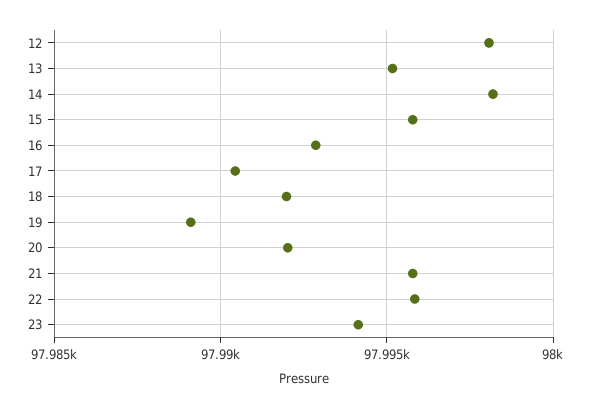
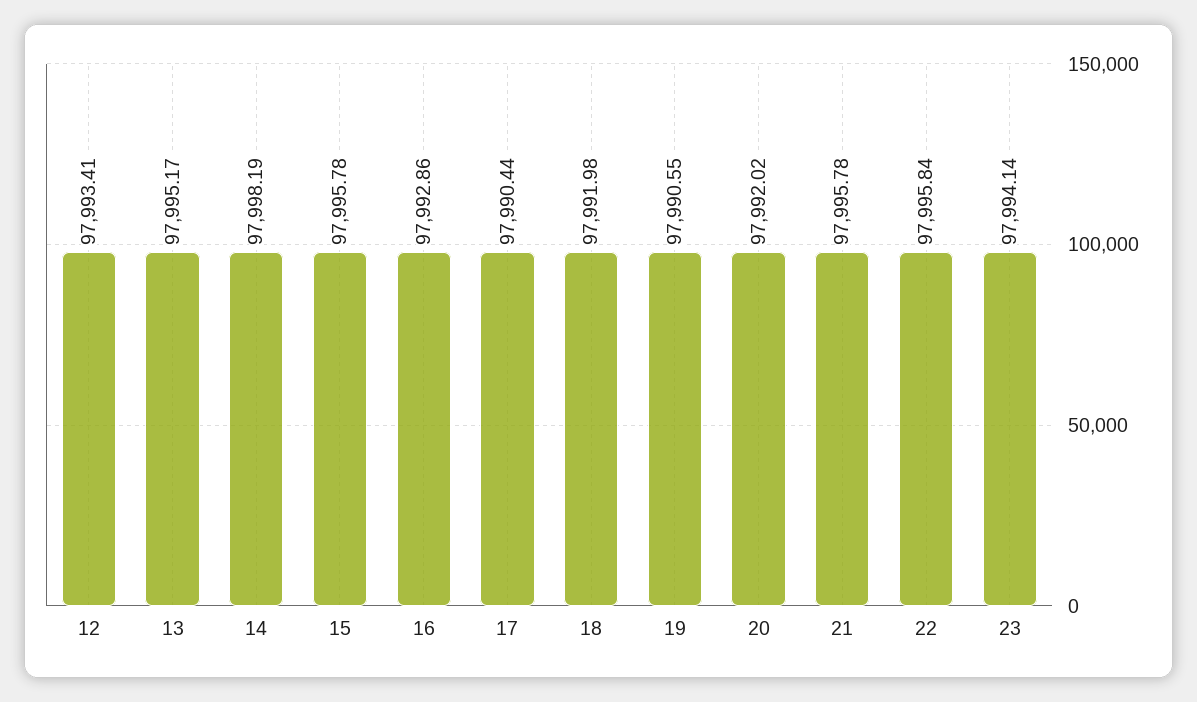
12: 97998 -> 97993.41
19: 97989 -> 97990.55

